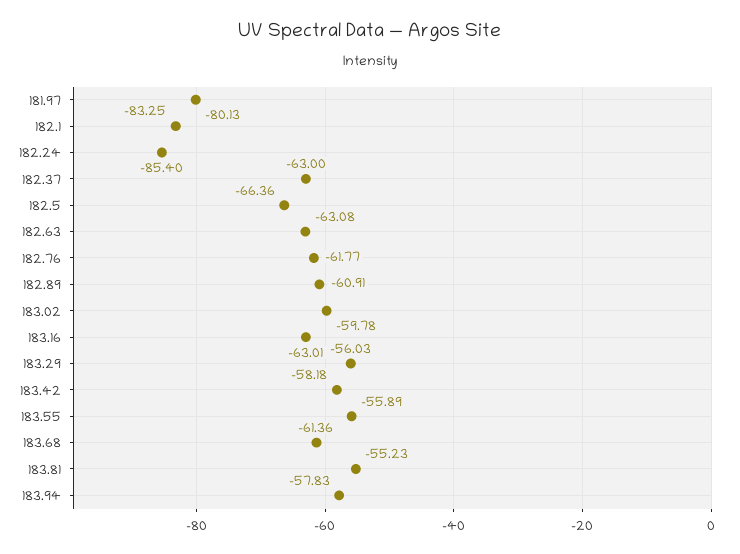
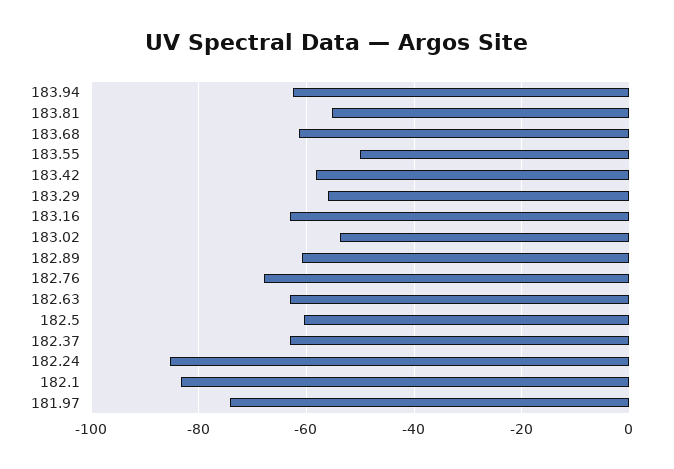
181.97: -80.13 -> -74
182.5: -66.36 -> -60
182.76: -61.77 -> -68
183.02: -59.78 -> -54
183.55: -55.89 -> -50
183.94: -57.83 -> -62

